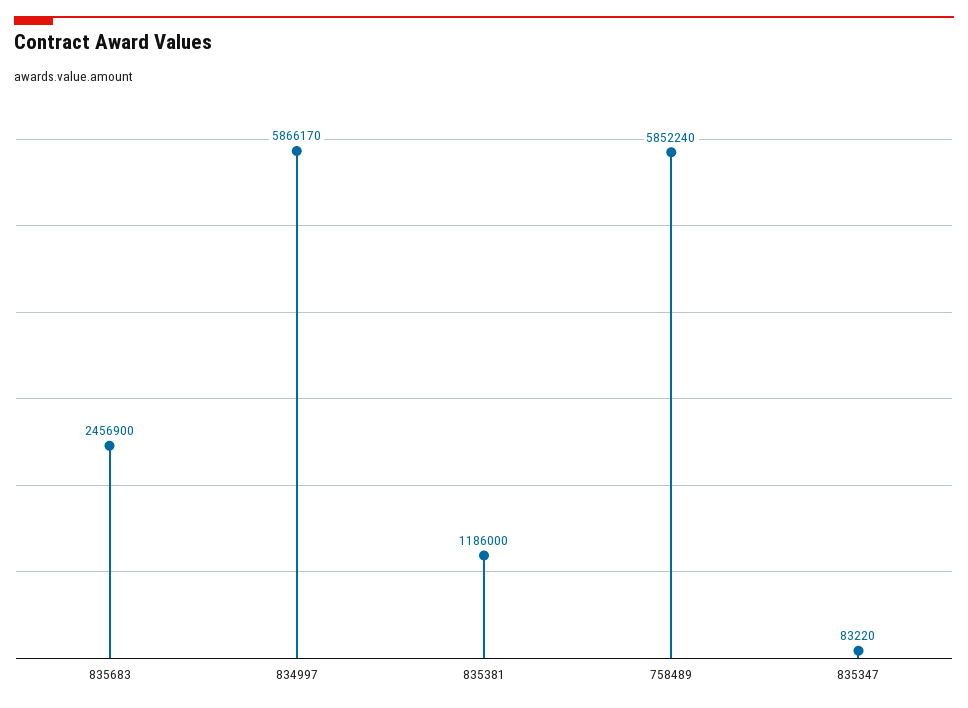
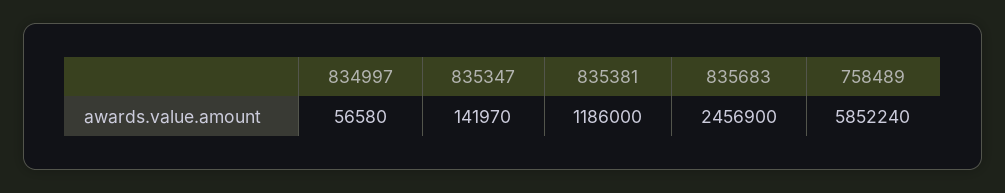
834997: 5866170 -> 56580
835347: 83220 -> 141970

